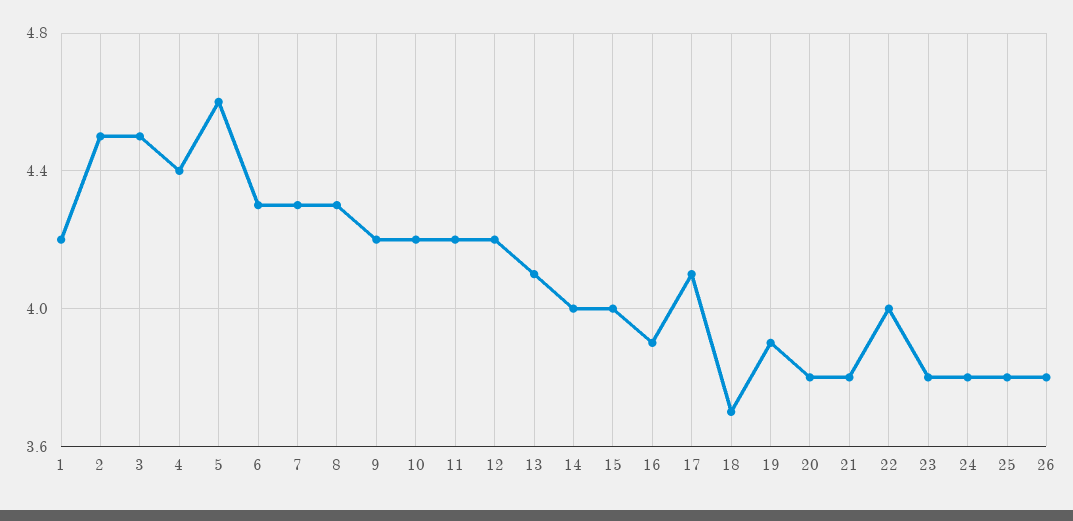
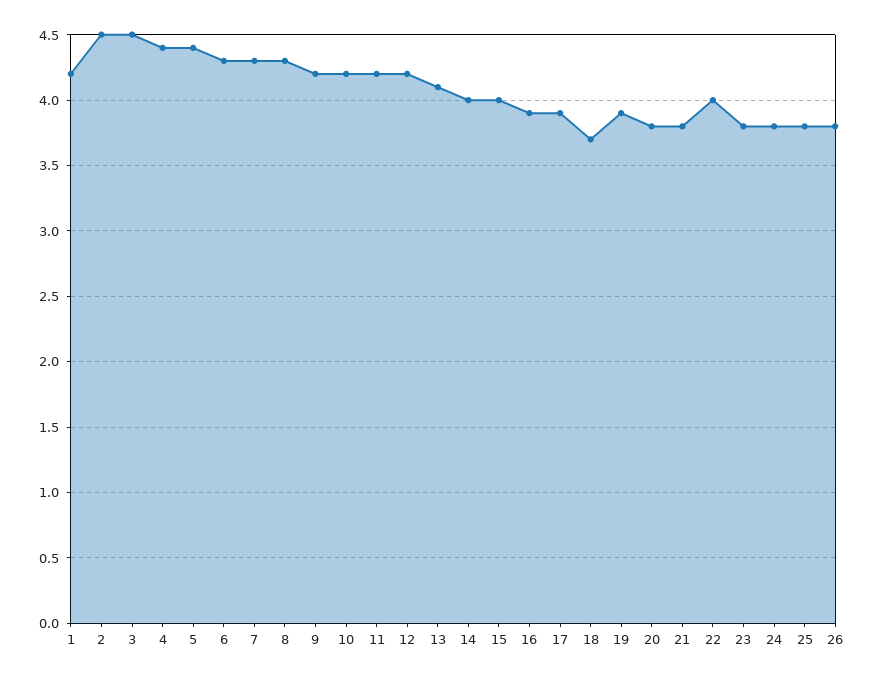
5: 4.6 -> 4.4
17: 4.1 -> 3.9

